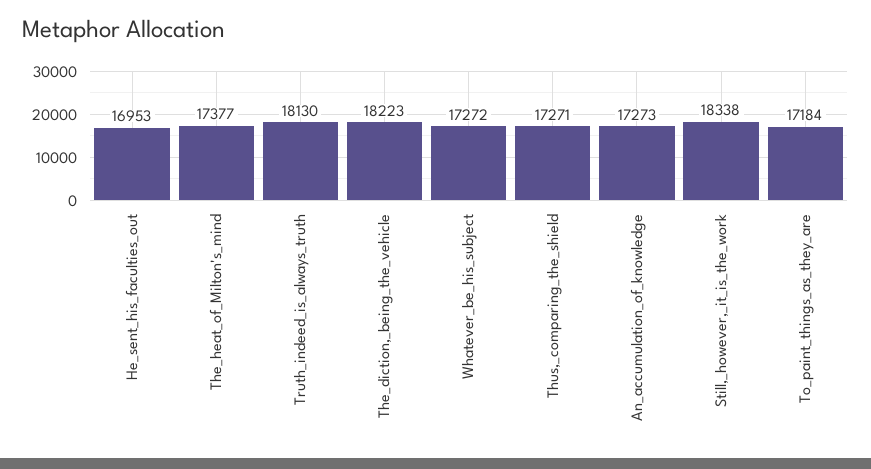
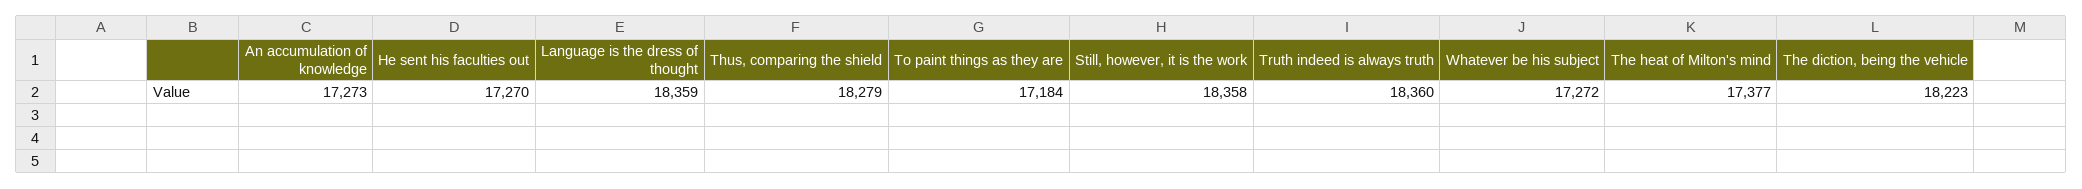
He_sent_his_faculties_out: 16953 -> 17270
Truth_indeed_is_always_truth: 18130 -> 18360
Thus,_comparing_the_shield: 17271 -> 18279
Still,_however,_it_is_the_work: 18338 -> 18358
Language is the dress of thought: none -> 18359

